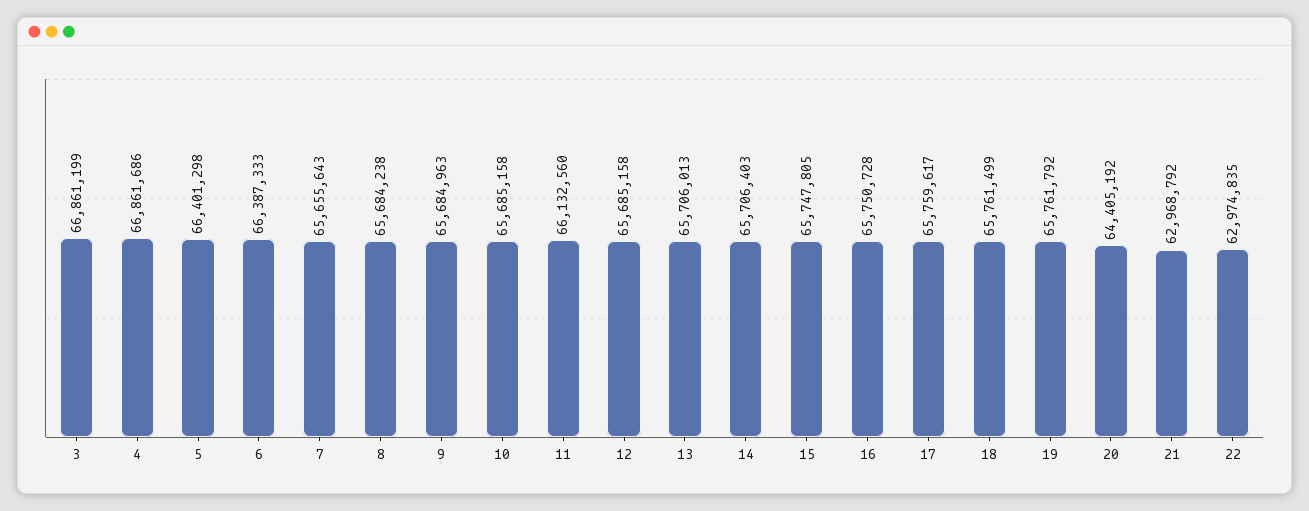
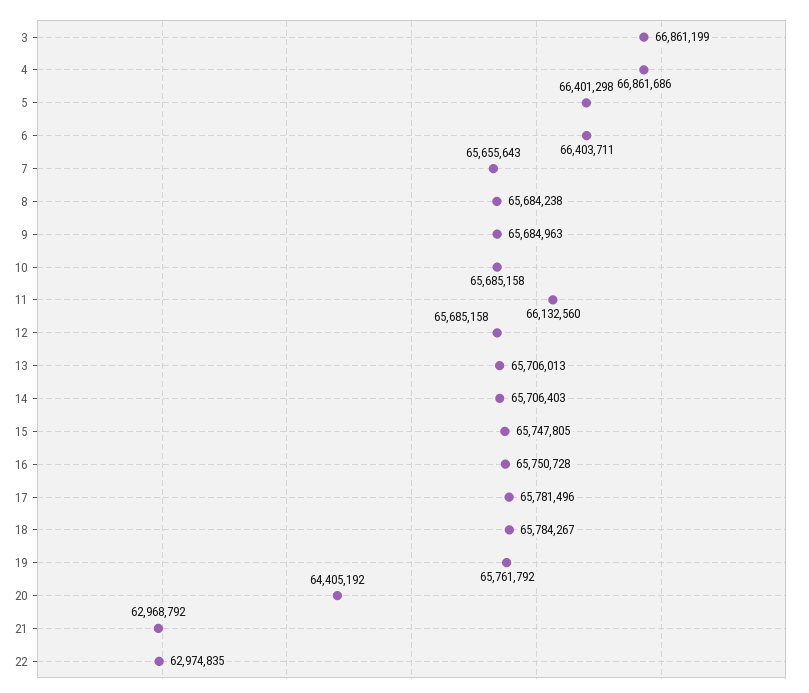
6: 66387333 -> 66403711
17: 65759617 -> 65781496
18: 65761499 -> 65784267

